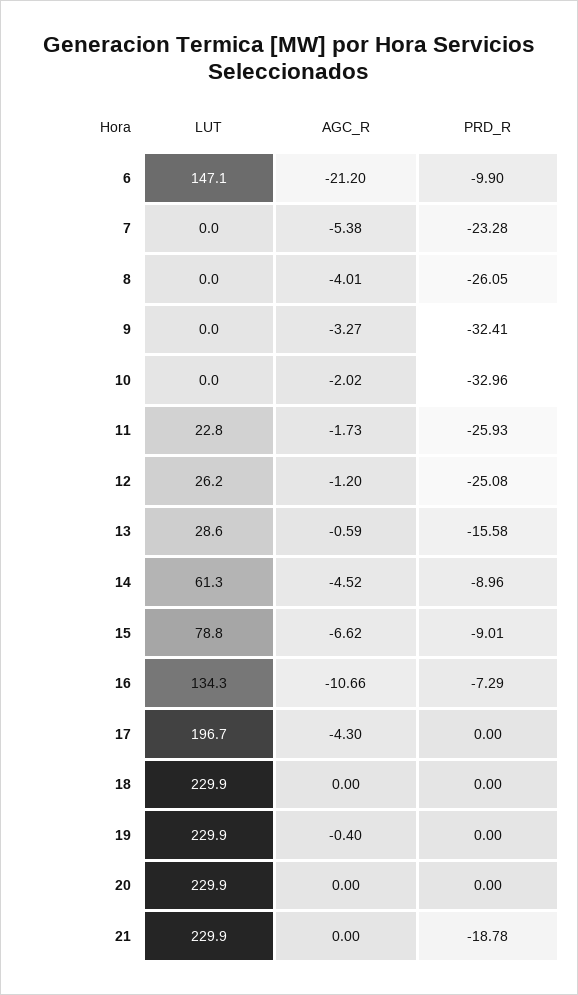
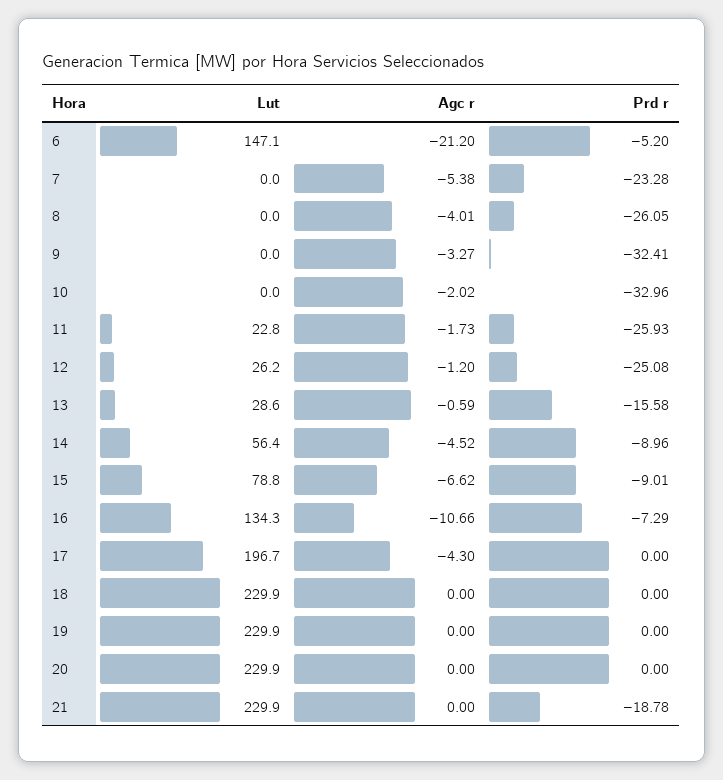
PRD_R, 6: -9.9 -> -5.2
LUT, 14: 61.3 -> 56.4
AGC_R, 19: -0.4 -> 0

